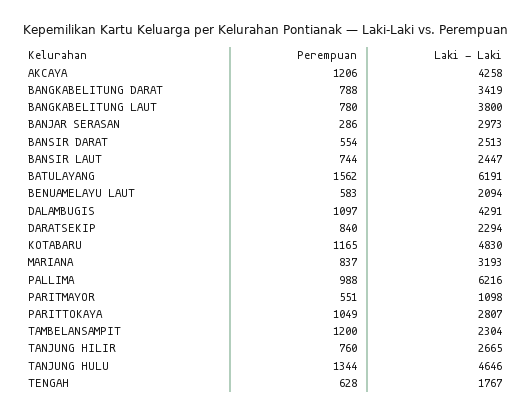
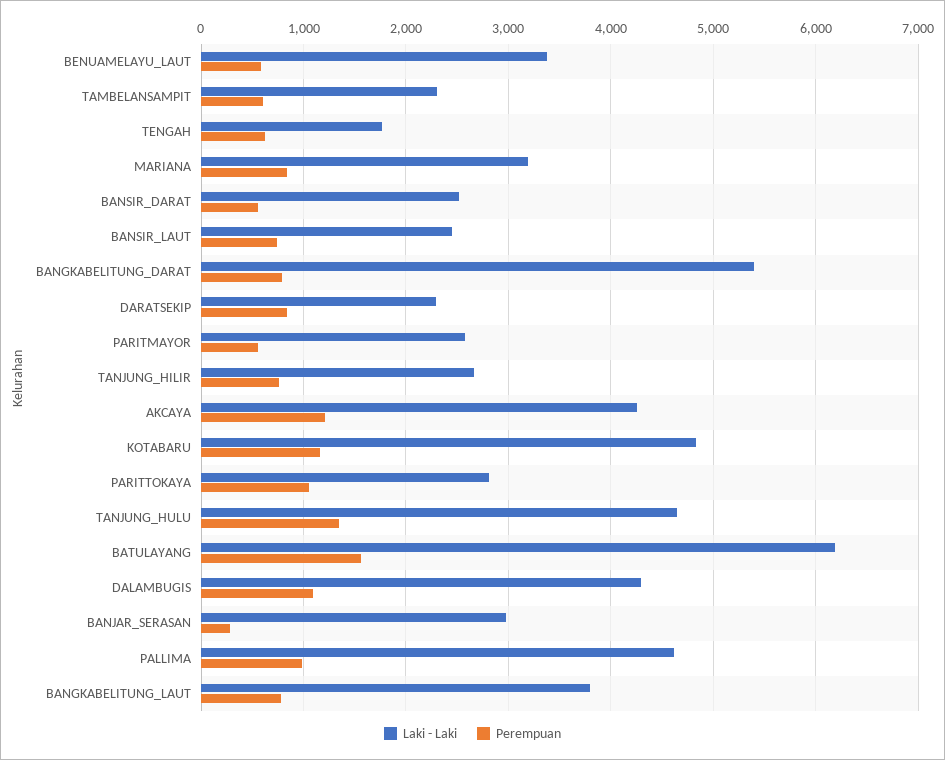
Laki - Laki, BANGKABELITUNG DARAT: 3419 -> 5400
Laki - Laki, BENUAMELAYU LAUT: 2094 -> 3400
Laki - Laki, PALLIMA: 6216 -> 4600
Laki - Laki, PARITMAYOR: 1098 -> 2600
Perempuan, TAMBELANSAMPIT: 1200 -> 600

